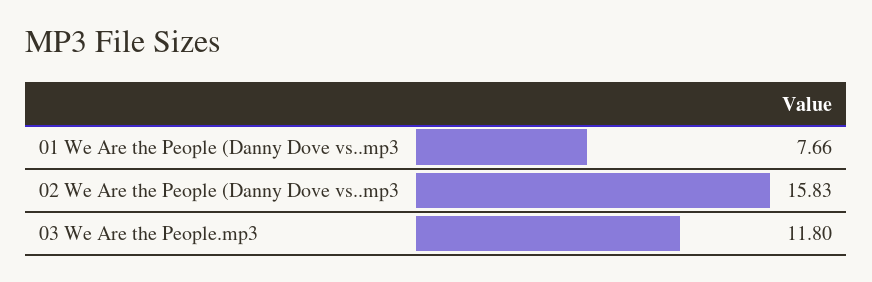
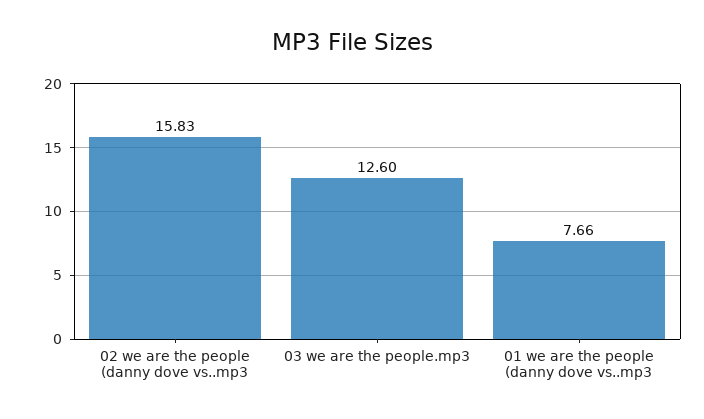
03 We Are the People.mp3: 11.8 -> 12.6

